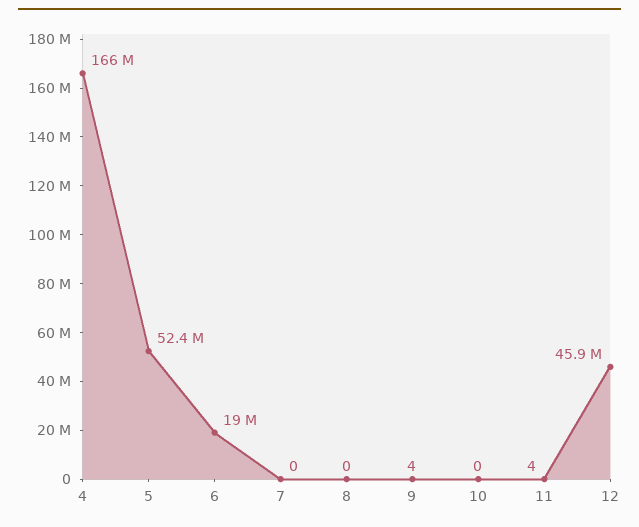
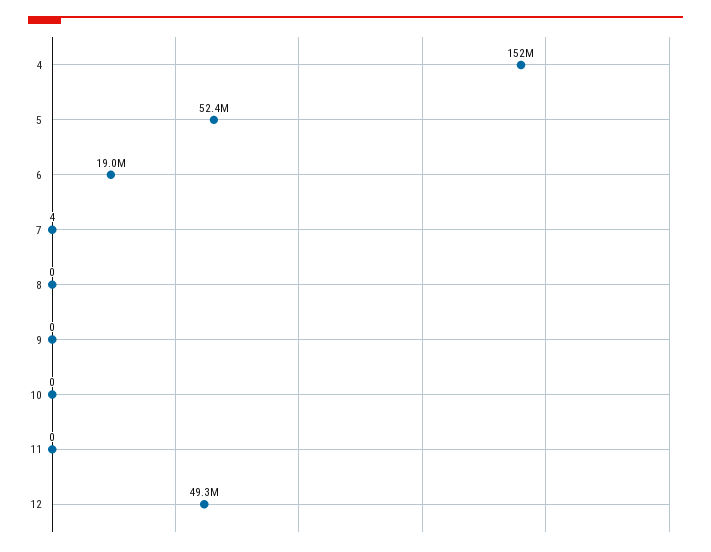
4: 166000000 -> 152000000
7: 0 -> 4
9: 4 -> 0
11: 4 -> 0
12: 45900000 -> 49300000

